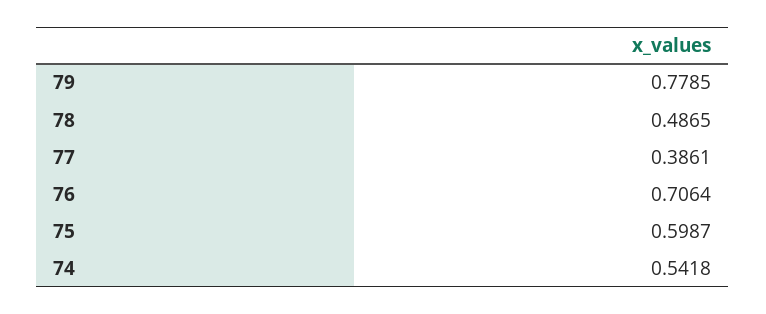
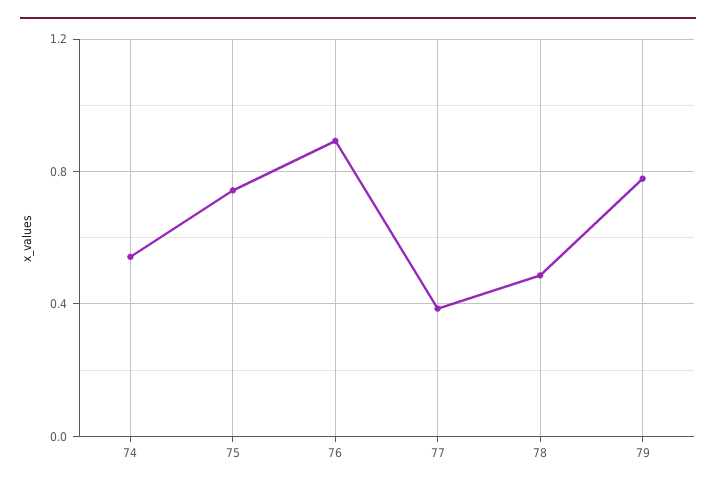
76: 0.7064 -> 0.9
75: 0.5987 -> 0.75

